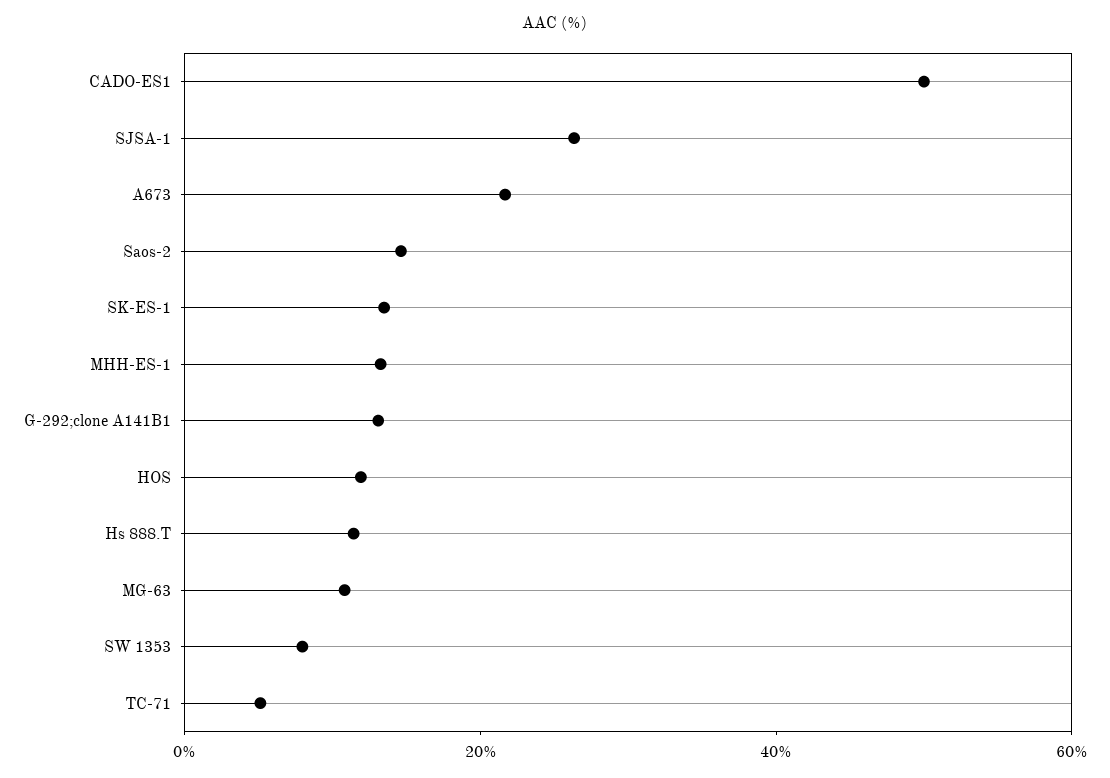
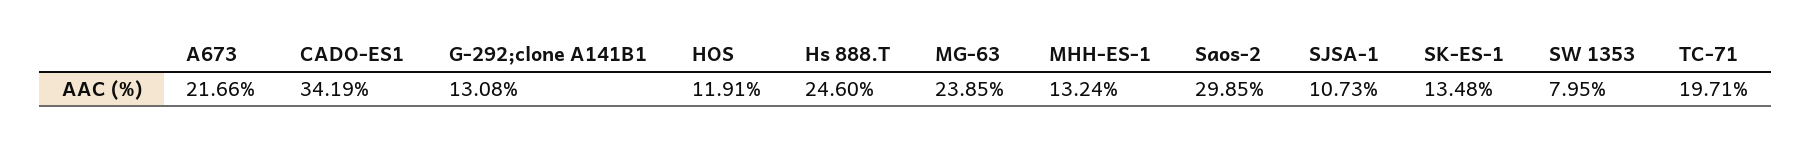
CADO-ES1: 50 -> 34.19
SJSA-1: 25 -> 10.73
Saos-2: 15 -> 29.85
Hs 888.T: 10 -> 24.6
MG-63: 10 -> 23.85
TC-71: 5 -> 19.71

